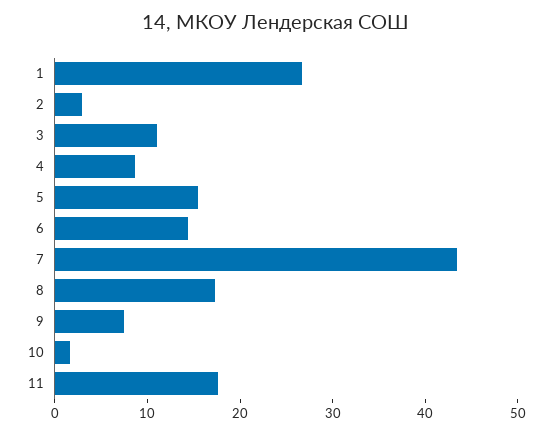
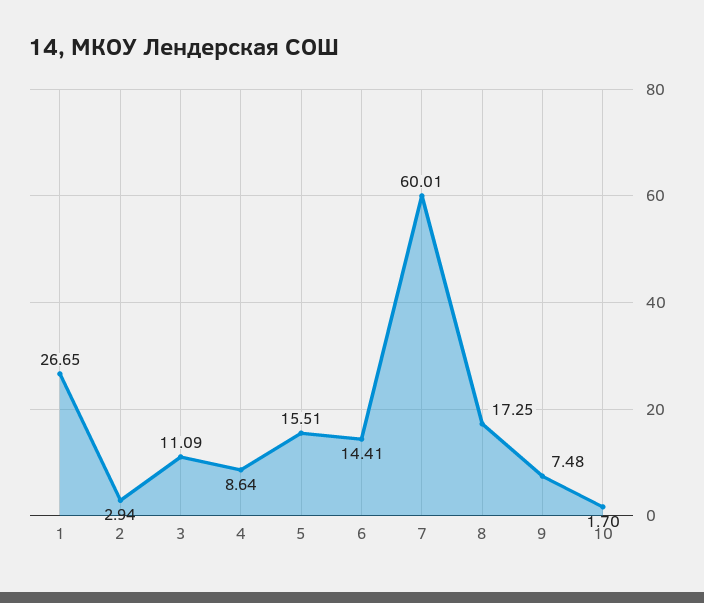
7: 44 -> 60.01
11: 18 -> none

